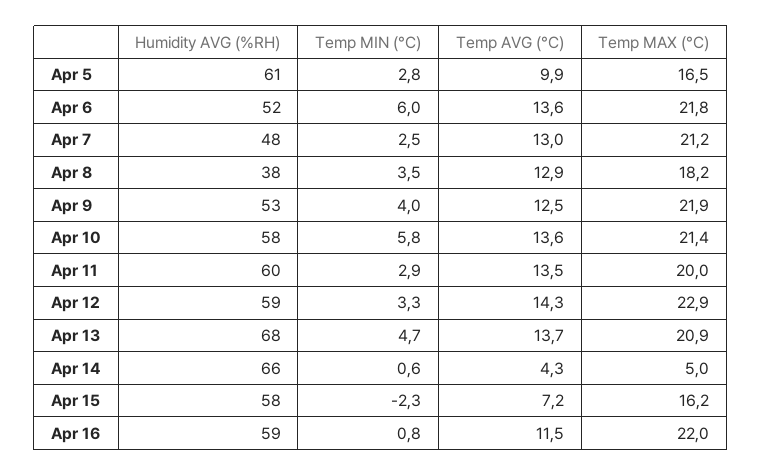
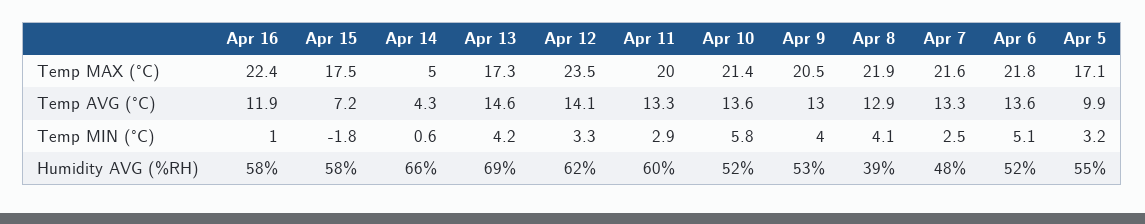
Humidity AVG (%RH), Apr 5: 61 -> 55
Temp MIN (°C), Apr 5: 2.8 -> 3.2
Temp MAX (°C), Apr 5: 16.5 -> 17.1
Temp MIN (°C), Apr 6: 6 -> 5.1
Temp AVG (°C), Apr 7: 13 -> 13.3
Temp MAX (°C), Apr 7: 21.2 -> 21.6
Humidity AVG (%RH), Apr 8: 38 -> 39
Temp MIN (°C), Apr 8: 3.5 -> 4.1
Temp MAX (°C), Apr 8: 18.2 -> 21.9
Temp AVG (°C), Apr 9: 12.5 -> 13
Temp MAX (°C), Apr 9: 21.9 -> 20.5
Humidity AVG (%RH), Apr 10: 58 -> 52
Temp AVG (°C), Apr 11: 13.5 -> 13.3
Humidity AVG (%RH), Apr 12: 59 -> 62
Temp AVG (°C), Apr 12: 14.3 -> 14.1
Temp MAX (°C), Apr 12: 22.9 -> 23.5
Humidity AVG (%RH), Apr 13: 68 -> 69
Temp MIN (°C), Apr 13: 4.7 -> 4.2
Temp AVG (°C), Apr 13: 13.7 -> 14.6
Temp MAX (°C), Apr 13: 20.9 -> 17.3
Temp MIN (°C), Apr 15: -2.3 -> -1.8
Temp MAX (°C), Apr 15: 16.2 -> 17.5
Humidity AVG (%RH), Apr 16: 59 -> 58
Temp MIN (°C), Apr 16: 0.8 -> 1
Temp AVG (°C), Apr 16: 11.5 -> 11.9
Temp MAX (°C), Apr 16: 22 -> 22.4

